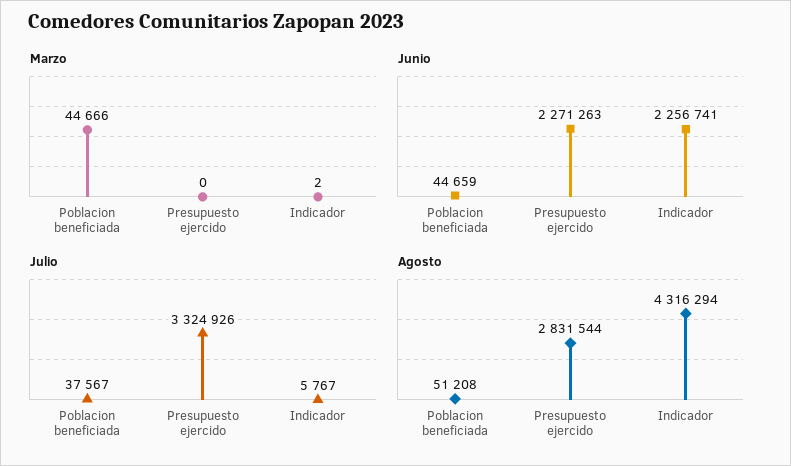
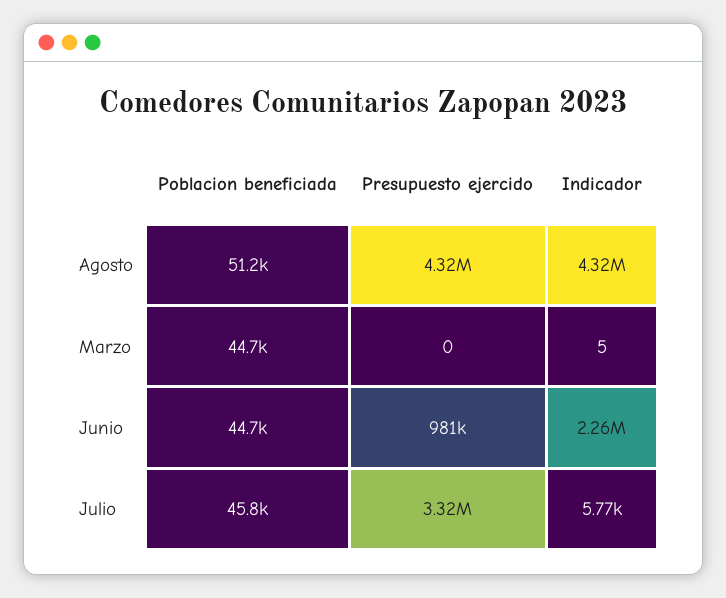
Marzo, Indicador: 2 -> 5
Junio, Presupuesto ejercido: 2271263 -> 981000
Julio, Poblacion beneficiada: 37567 -> 45800
Agosto, Presupuesto ejercido: 2831544 -> 4320000

